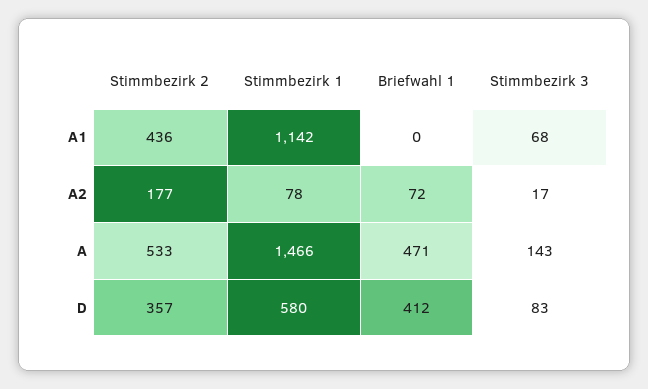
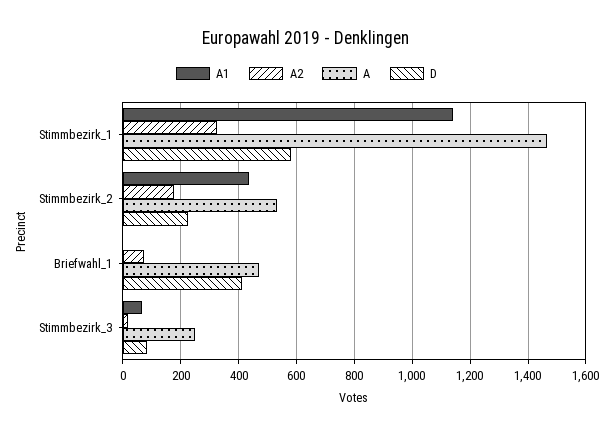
A2, Stimmbezirk 1: 78 -> 325
A, Stimmbezirk 3: 143 -> 250
D, Stimmbezirk 2: 357 -> 225

